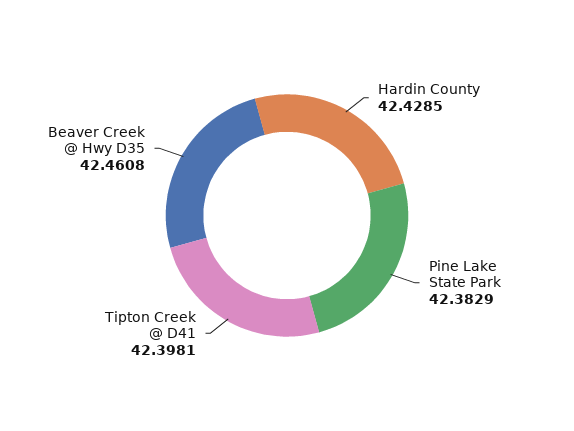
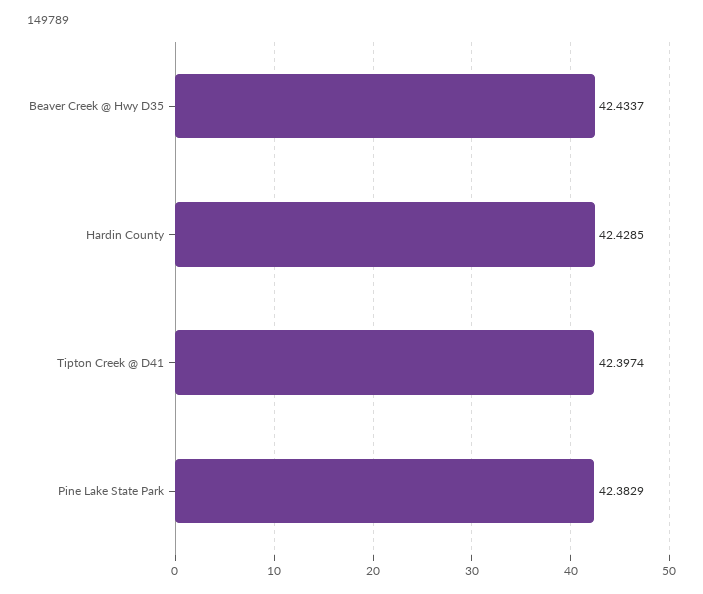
Tipton Creek @ D41: 42.3981 -> 42.3974
Beaver Creek @ Hwy D35: 42.4608 -> 42.4337

